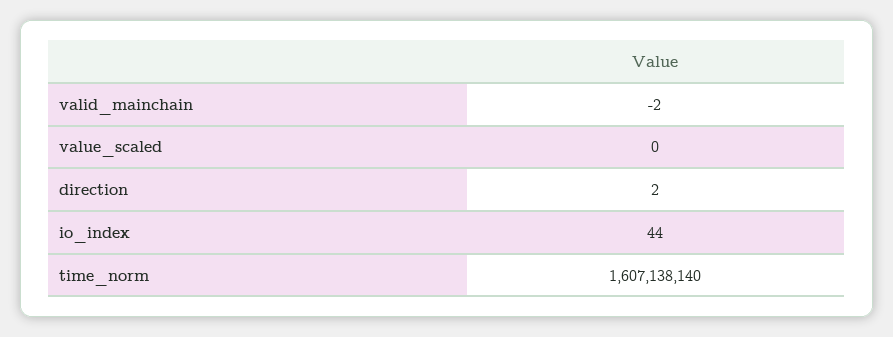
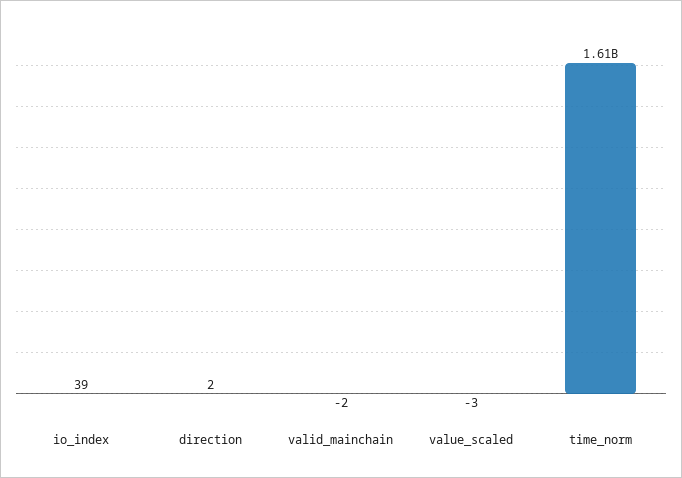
value_scaled: 0 -> -3
io_index: 44 -> 39

